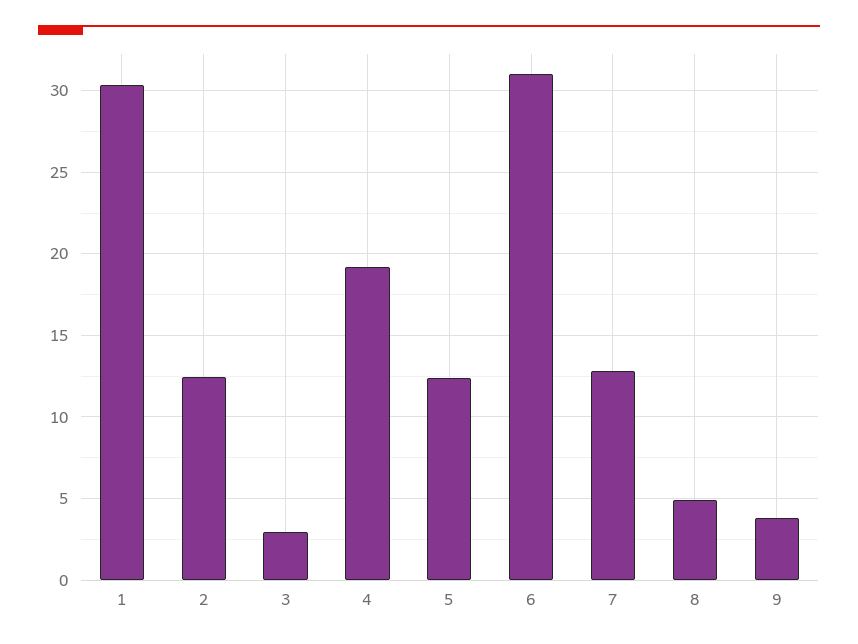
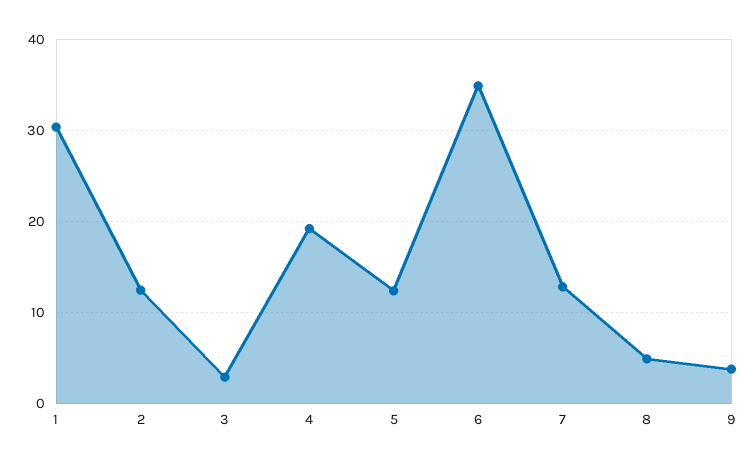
6: 31 -> 35

